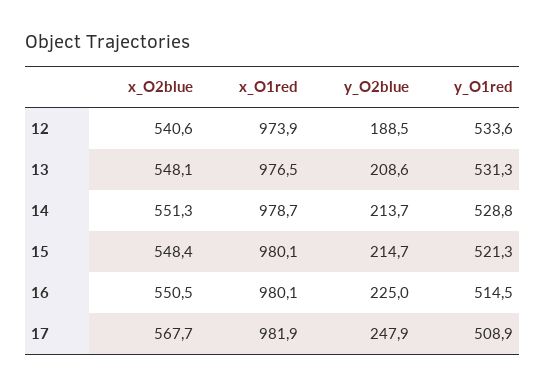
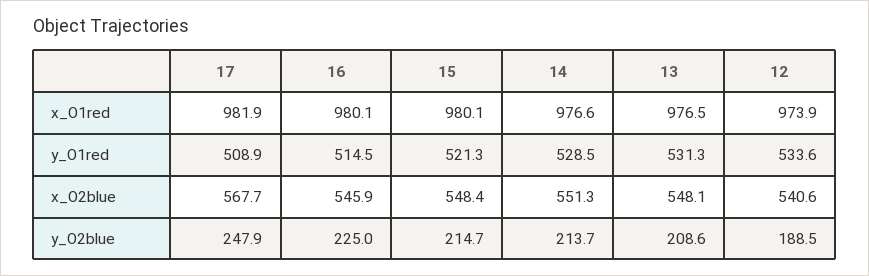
x_O1red, 14: 978.7 -> 976.6
y_O1red, 14: 528.8 -> 528.5
x_O2blue, 16: 550.5 -> 545.9

